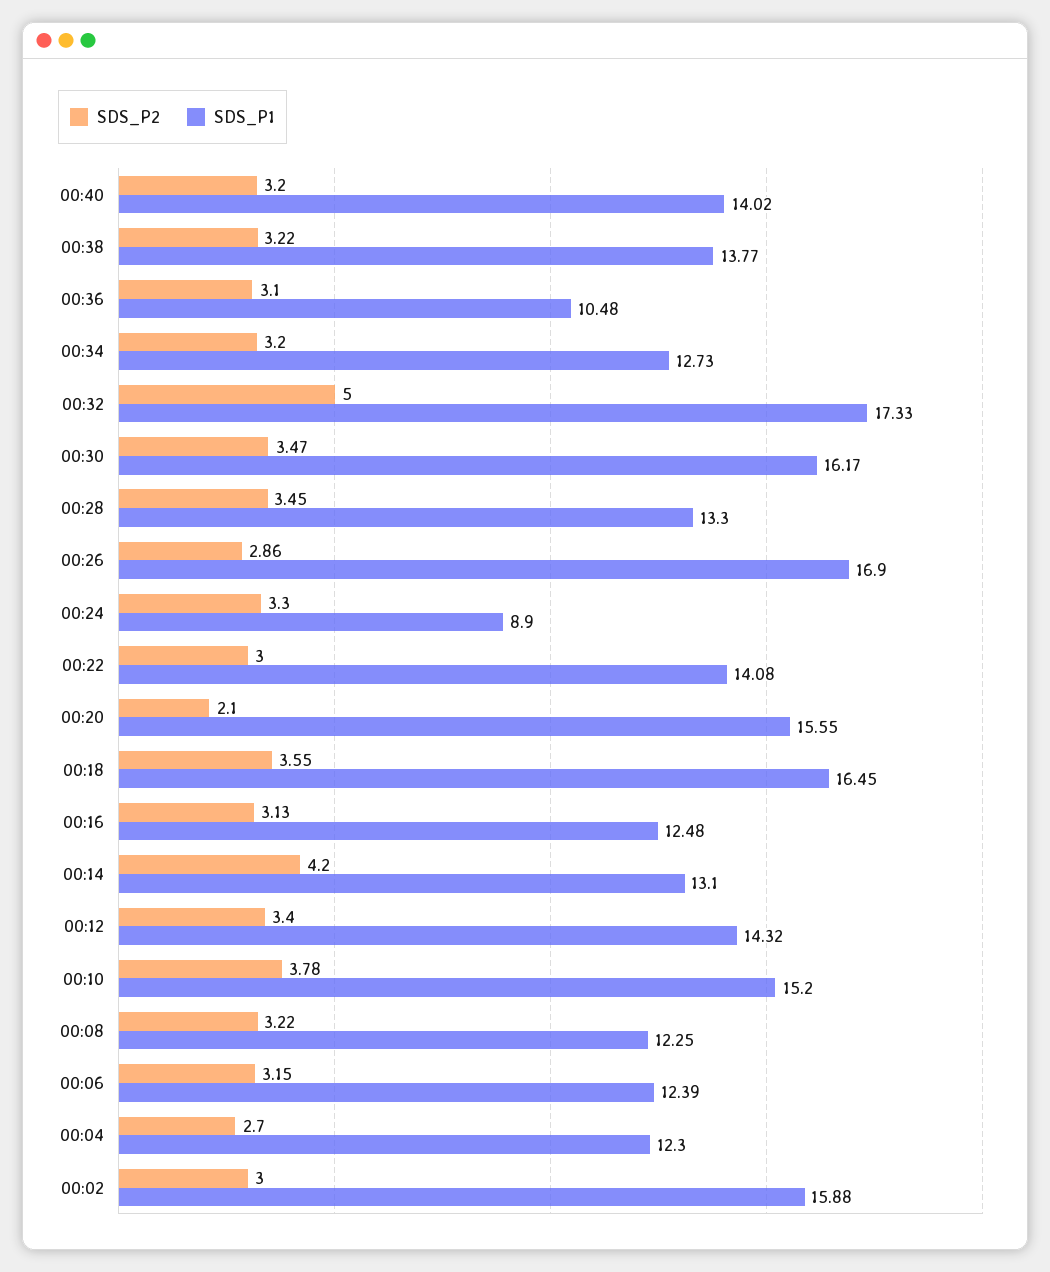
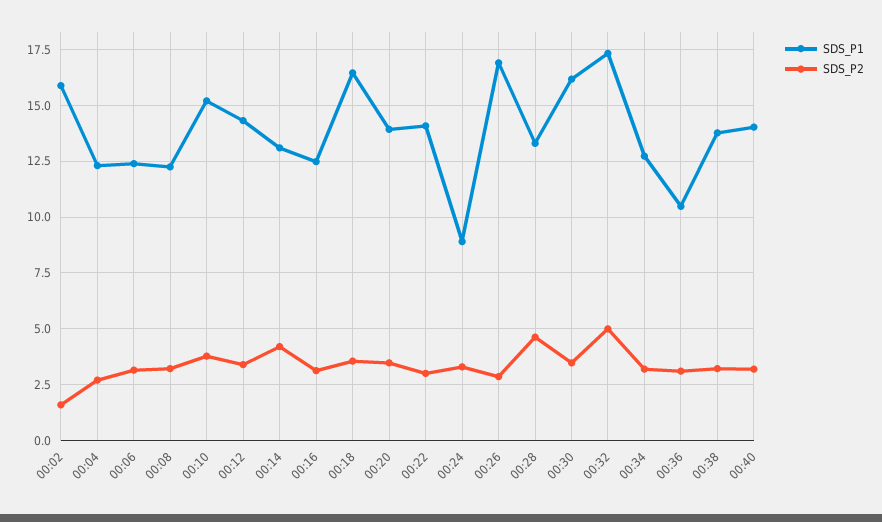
SDS_P2, 00:28: 3.45 -> 4.5
SDS_P2, 00:20: 2.1 -> 3.5
SDS_P1, 00:20: 15.55 -> 14
SDS_P2, 00:02: 3 -> 1.5

